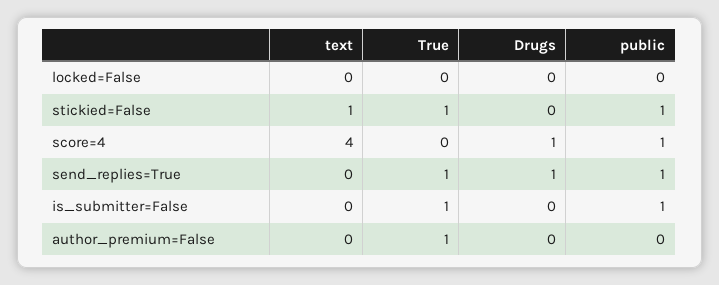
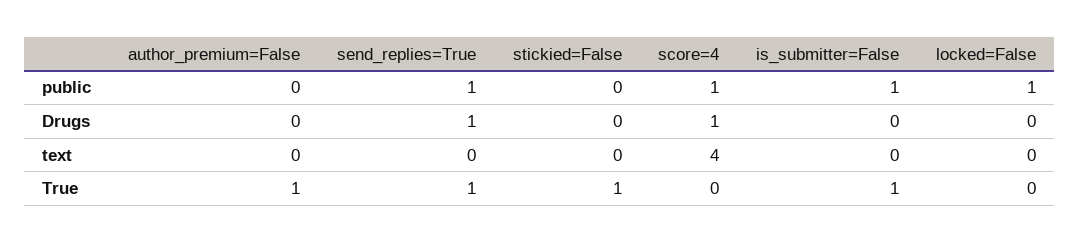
public, locked=False: 0 -> 1
text, stickied=False: 1 -> 0
public, stickied=False: 1 -> 0

